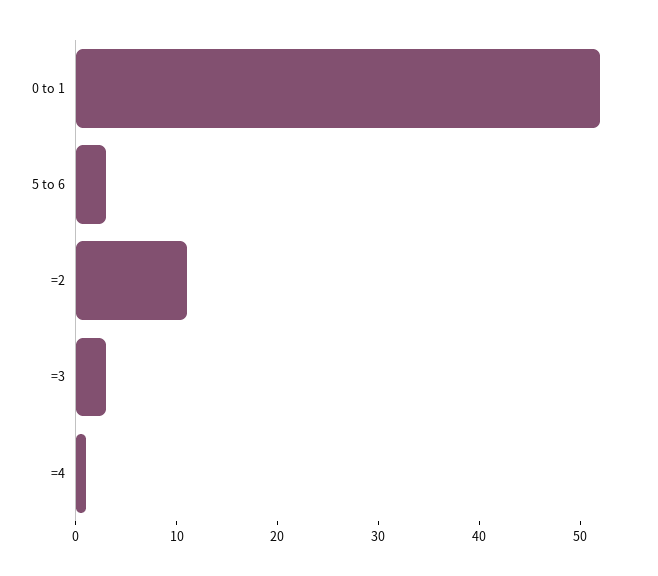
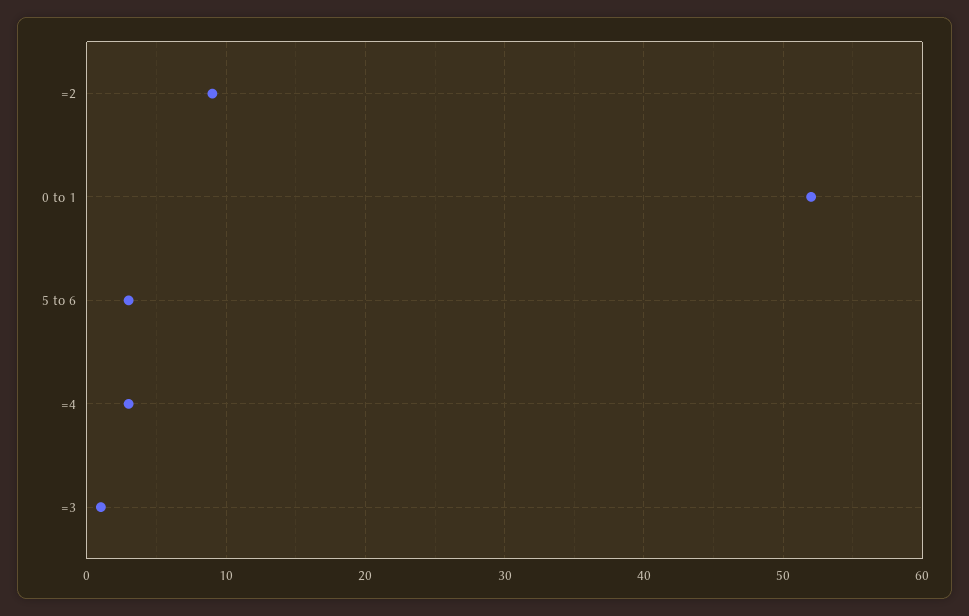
=2: 11 -> 9
=3: 3 -> 1
=4: 1 -> 3

